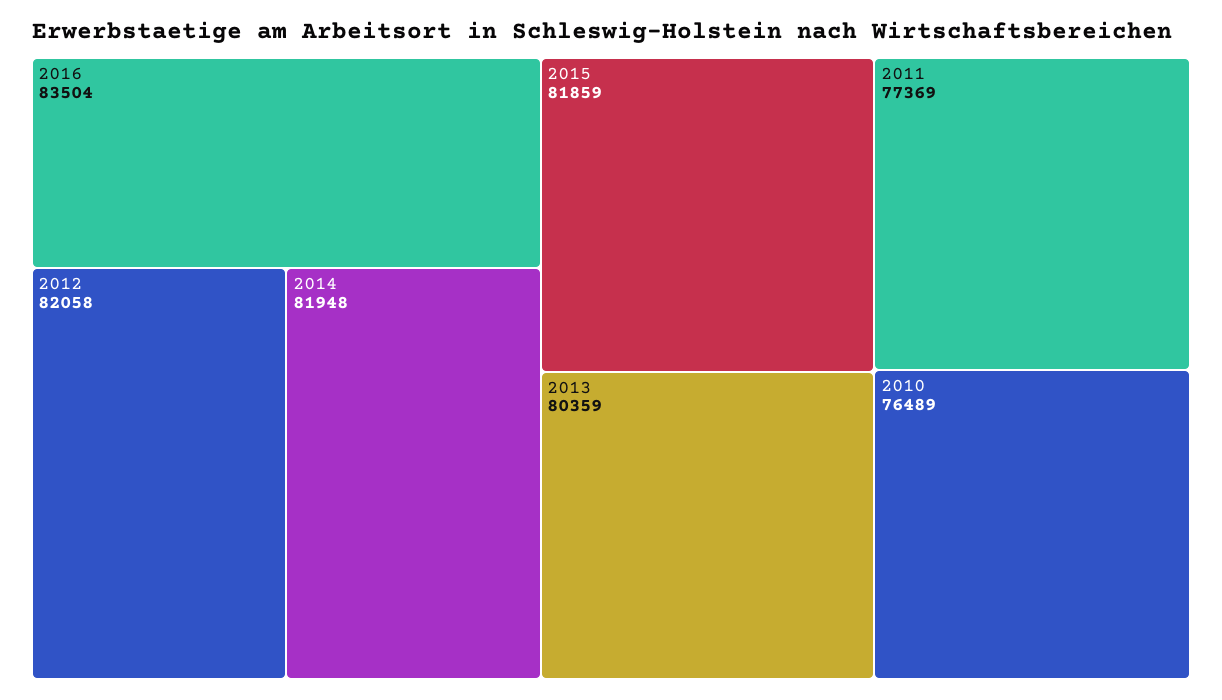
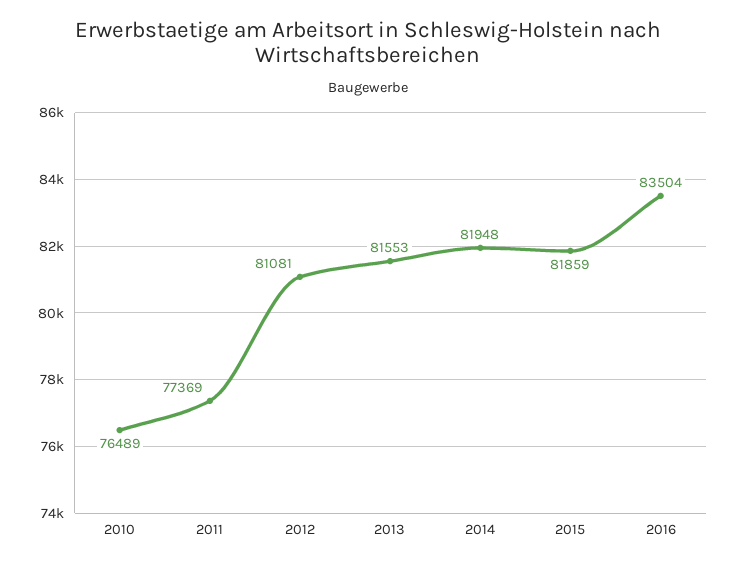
2012: 82058 -> 81081
2013: 80359 -> 81553

